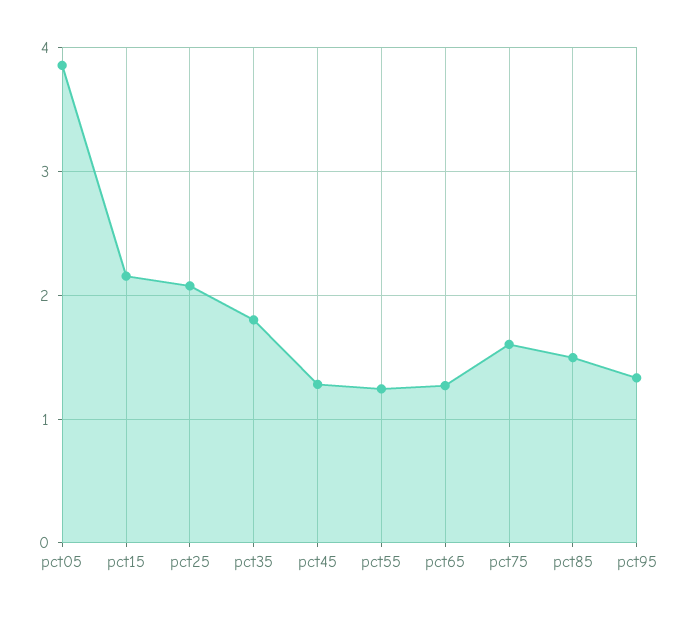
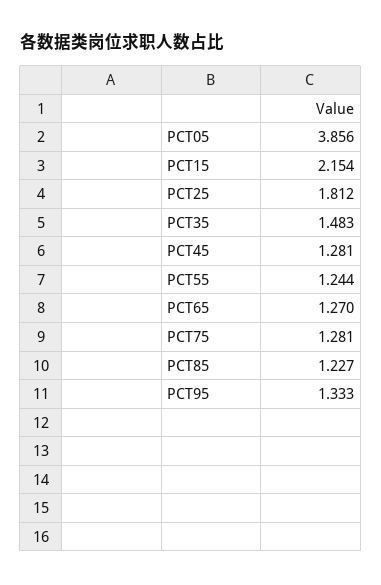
pct25: 2.1 -> 1.812
pct35: 1.8 -> 1.483
pct75: 1.6 -> 1.281
pct85: 1.5 -> 1.227

